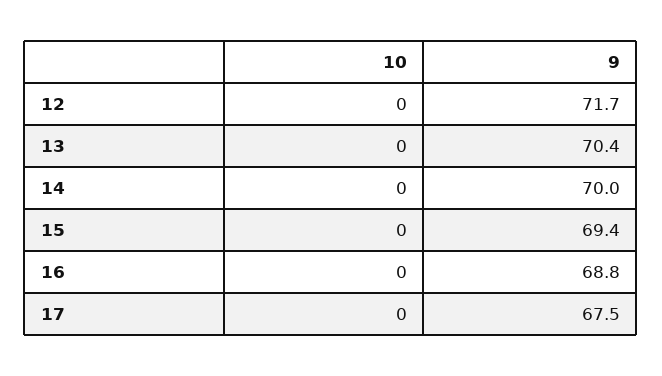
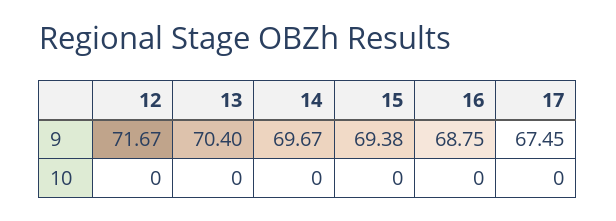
9, 14: 70 -> 69.67

